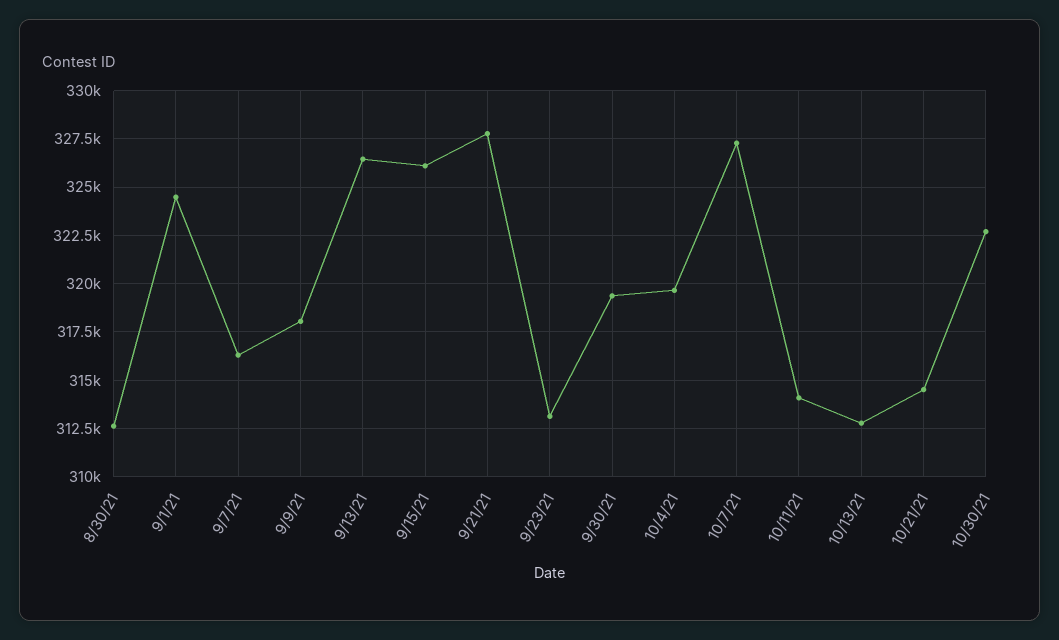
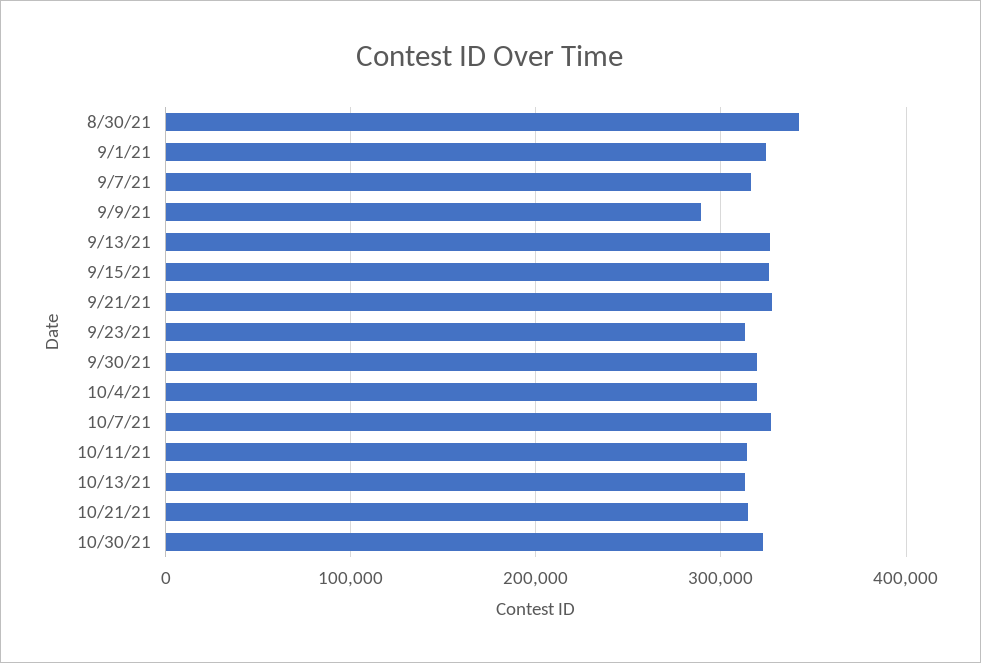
8/30/21: 312500 -> 340000
9/9/21: 318000 -> 290000

